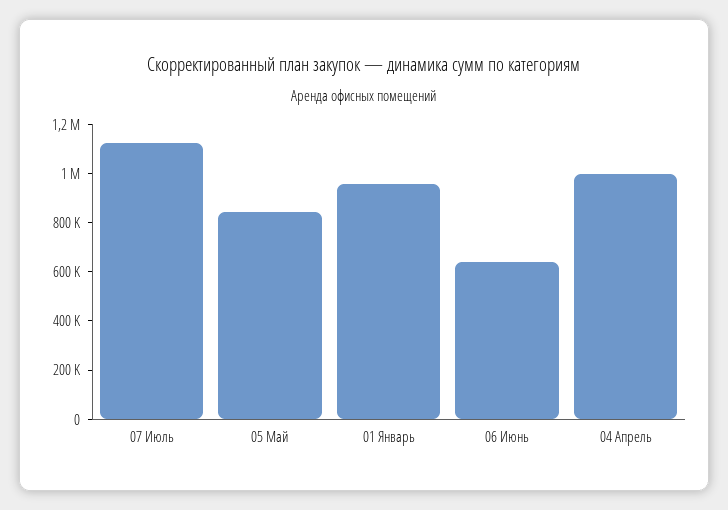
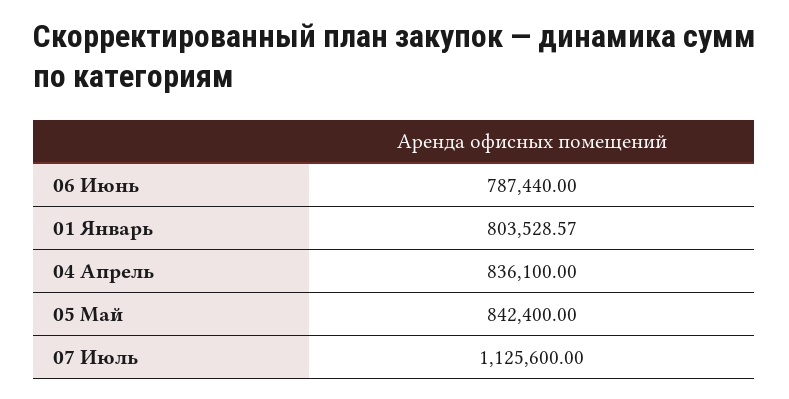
01 Январь: 950000 -> 803528.57
06 Июнь: 650000 -> 787440
04 Апрель: 1000000 -> 836100

